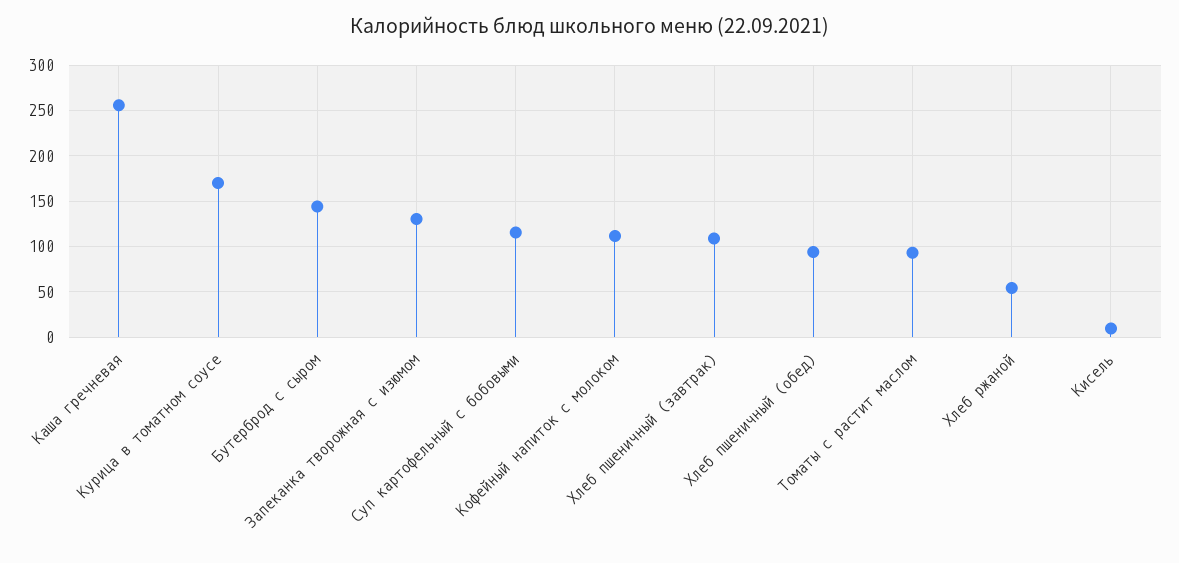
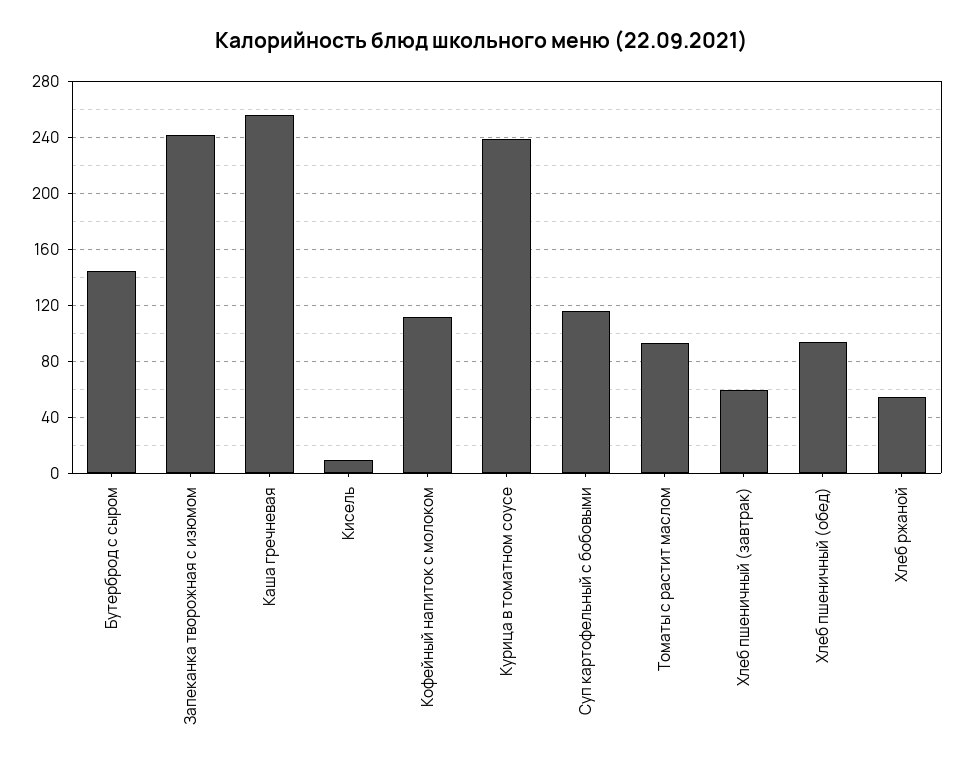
Курица в томатном соусе: 170 -> 240
Запеканка творожная с изюмом: 130 -> 240
Хлеб пшеничный (завтрак): 110 -> 60

